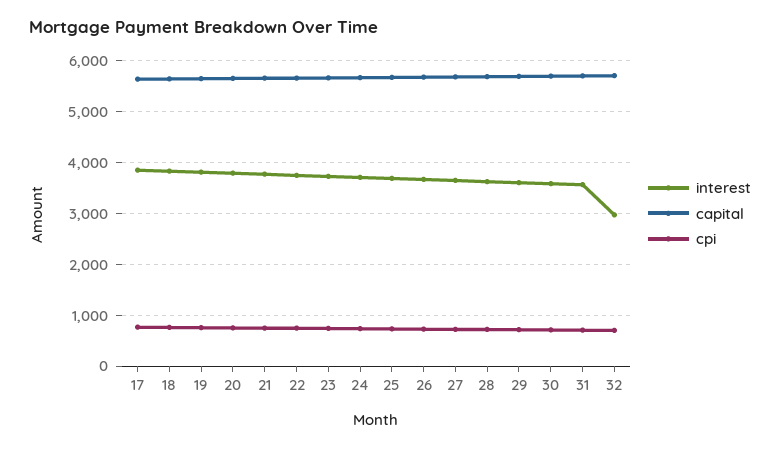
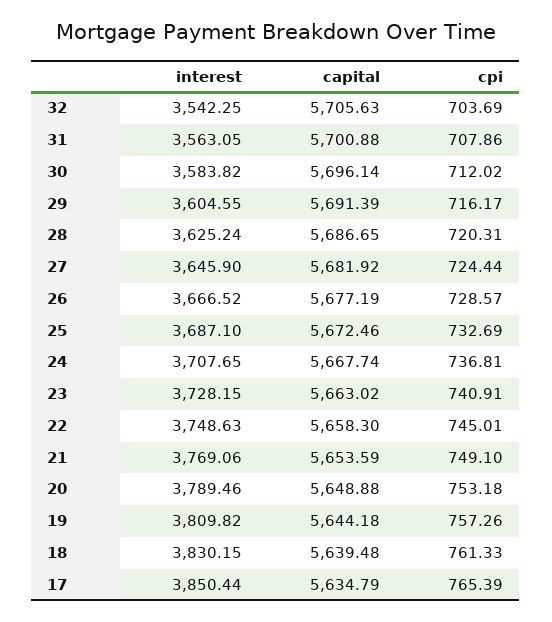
interest, 32: 3000 -> 3542.25

